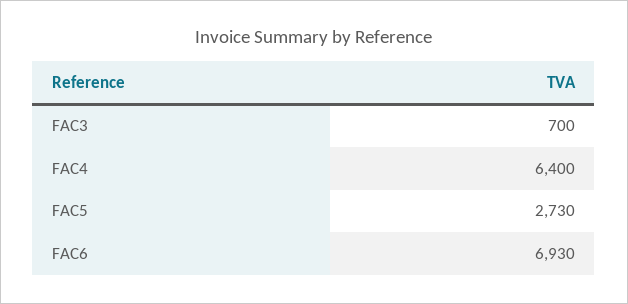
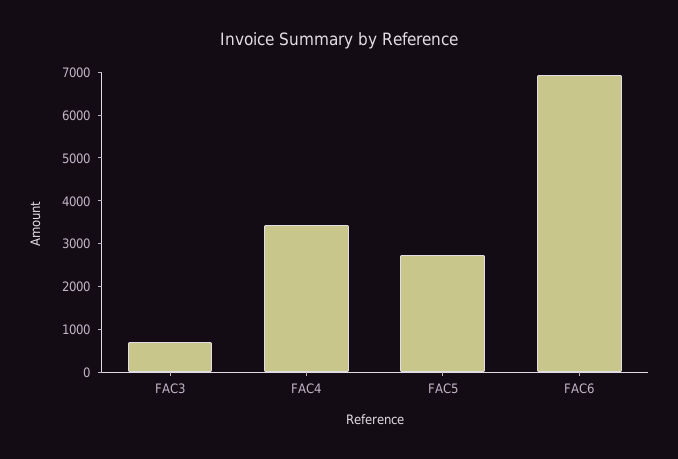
FAC4: 6400 -> 3400

